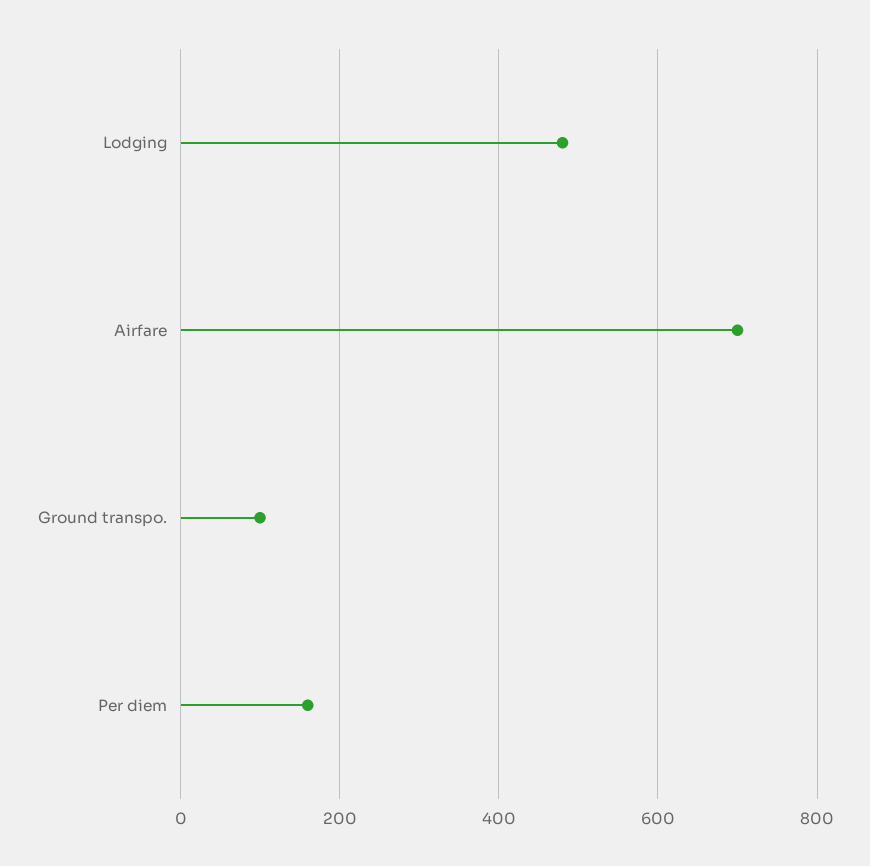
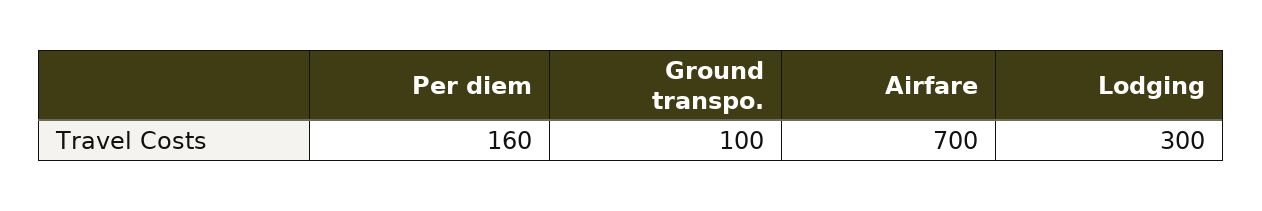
Lodging: 480 -> 300

